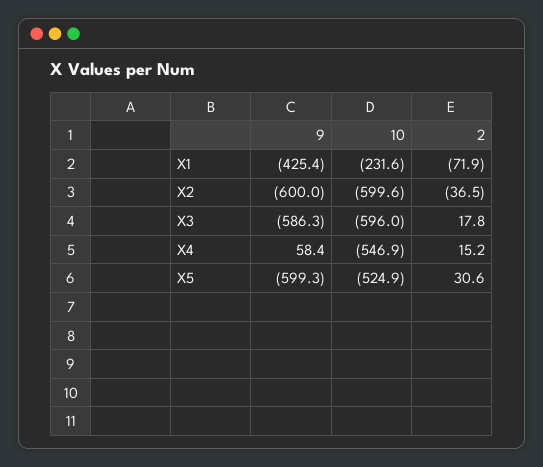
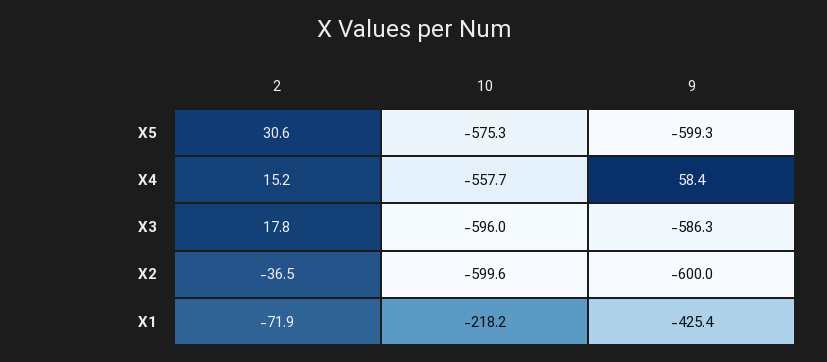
10, X1: -231.6 -> -218.2
10, X4: -546.9 -> -557.7
10, X5: -524.9 -> -575.3

